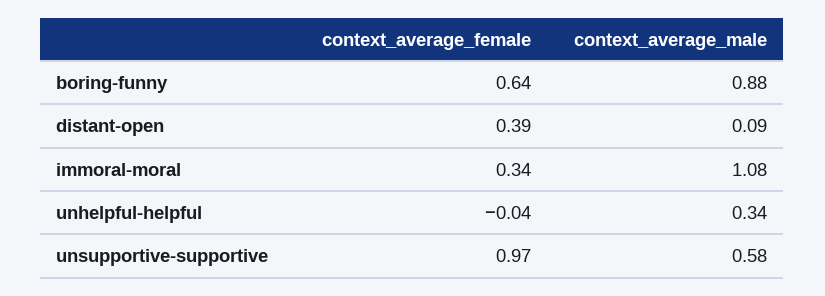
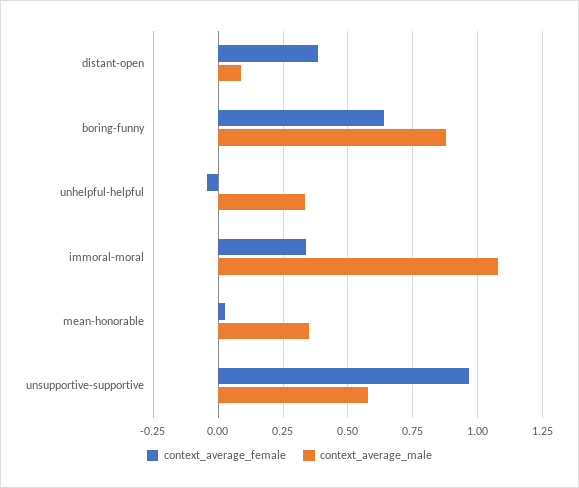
context_average_female, mean-honorable: none -> 0.025
context_average_male, mean-honorable: none -> 0.35

